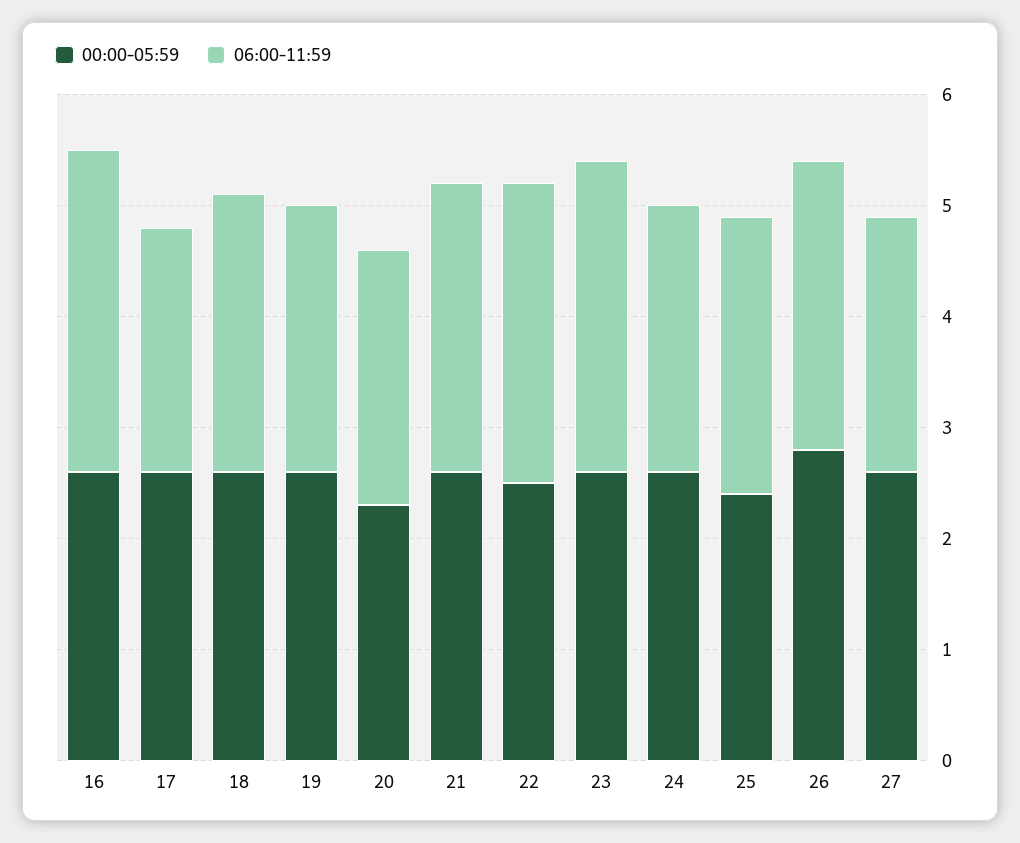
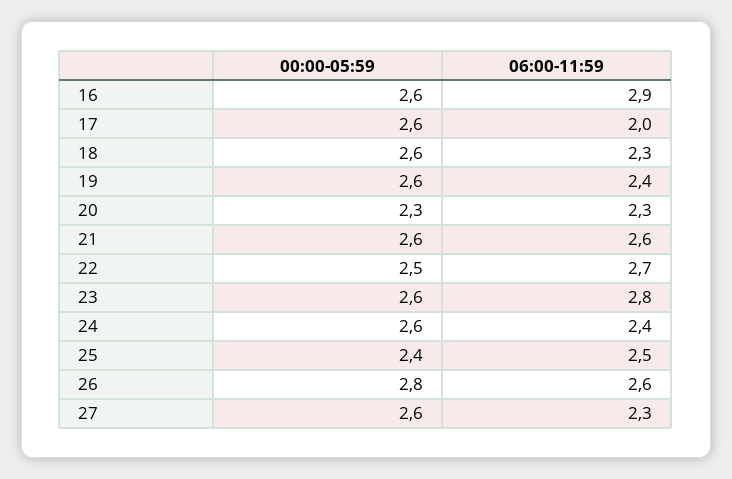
06:00-11:59, 17: 2.2 -> 2
06:00-11:59, 18: 2.5 -> 2.3

